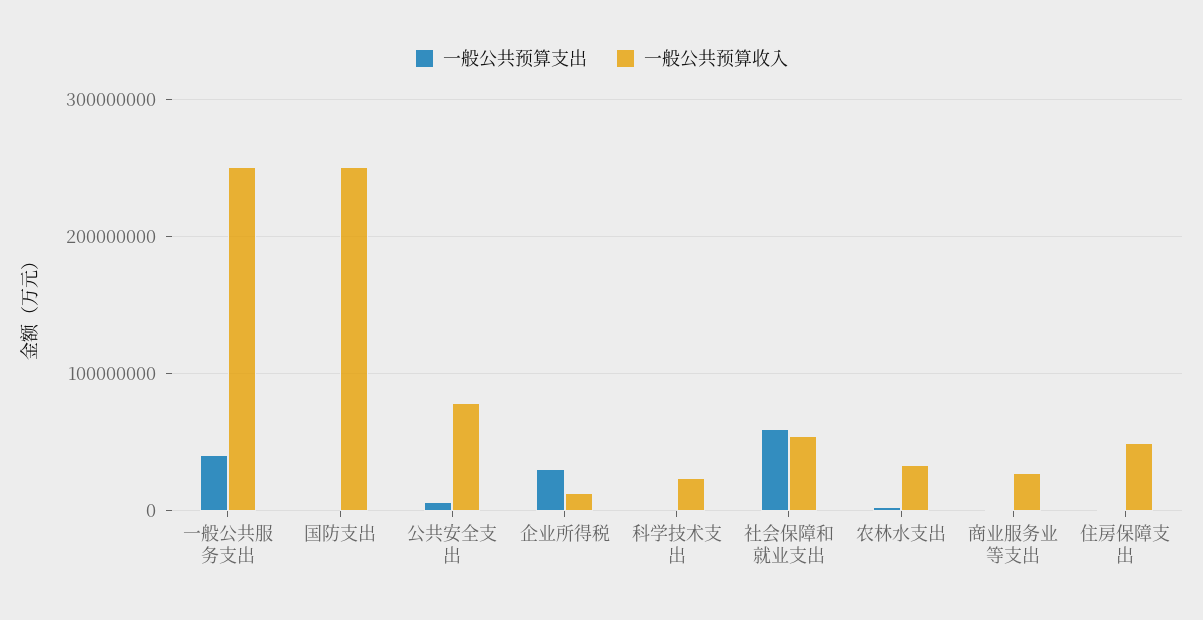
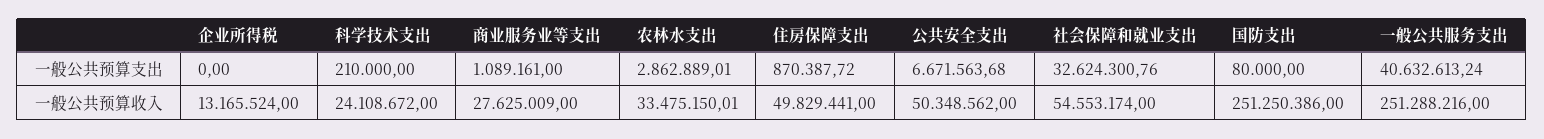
一般公共预算收入, 公共安全支出: 80000000 -> 50348562
一般公共预算支出, 企业所得税: 30000000 -> 0
一般公共预算支出, 社会保障和就业支出: 60000000 -> 32624300.76

